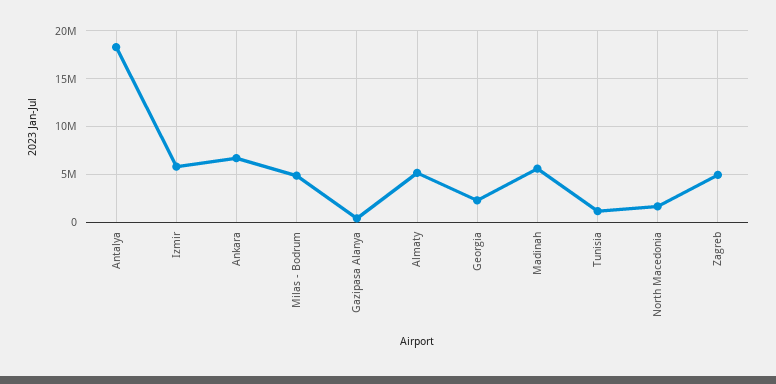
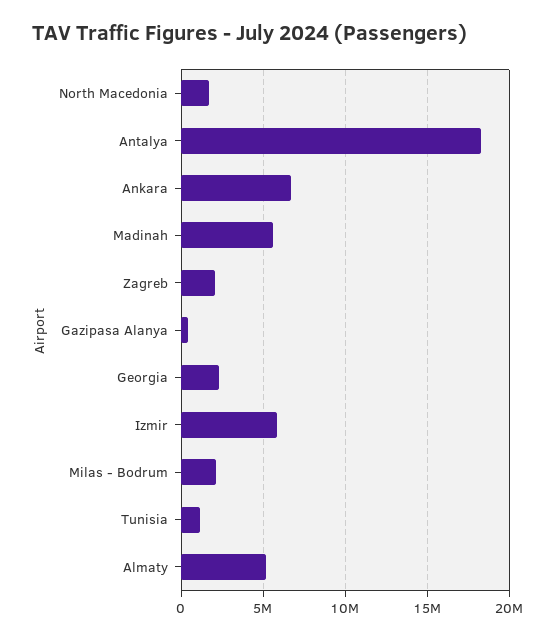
Milas - Bodrum: 5000000 -> 2000000
Zagreb: 5000000 -> 2000000

